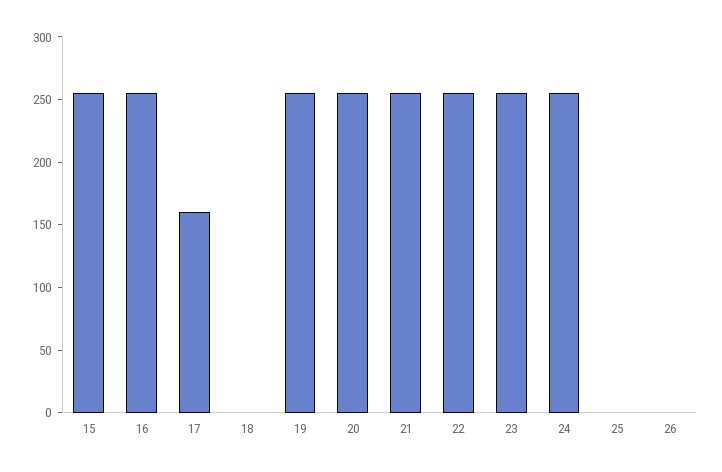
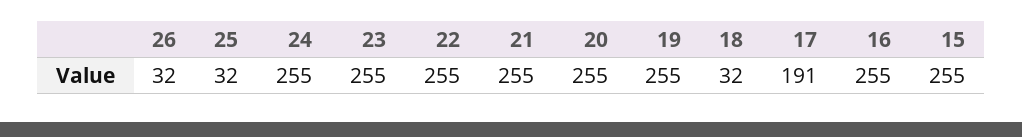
17: 160 -> 191
18: 0 -> 32
25: 0 -> 32
26: 0 -> 32

